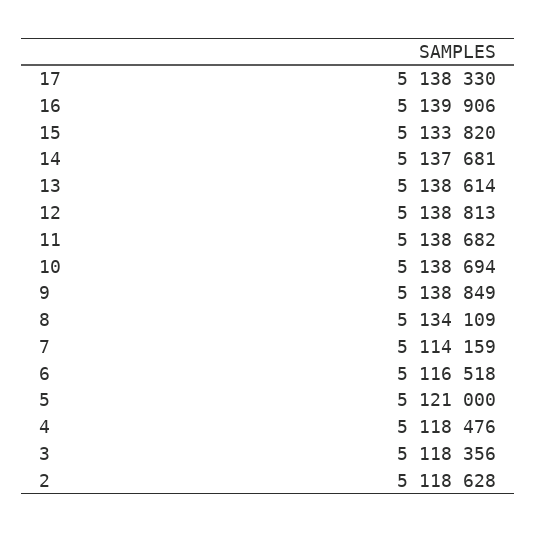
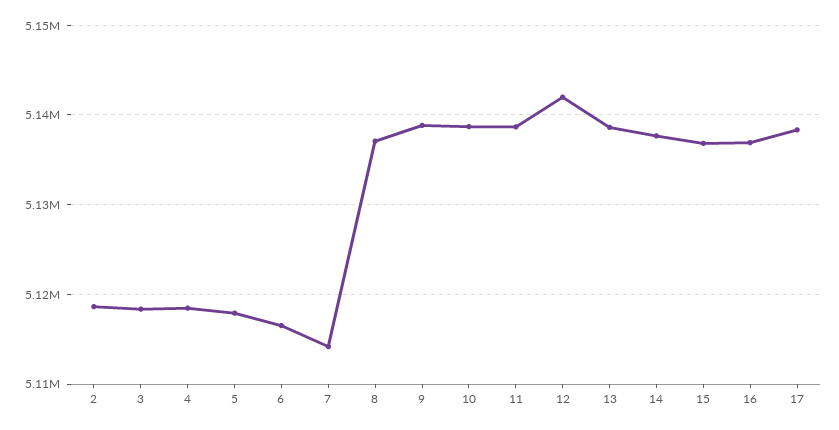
16: 5139906 -> 5137000
15: 5133820 -> 5137000
12: 5138813 -> 5142000
8: 5134109 -> 5137000
5: 5121000 -> 5118000

